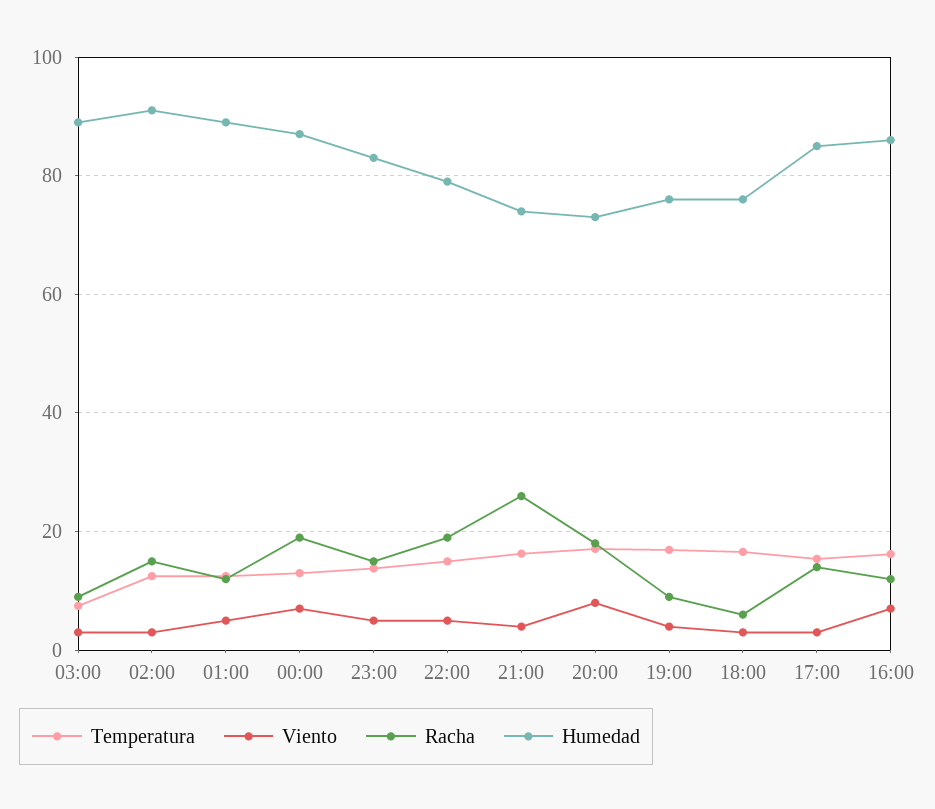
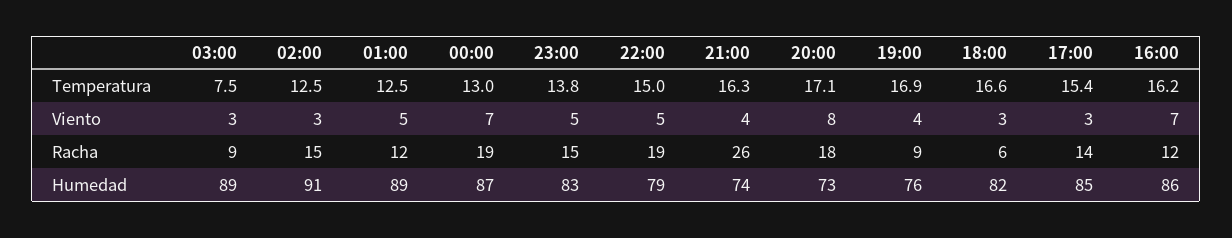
Humedad, 18:00: 76 -> 82

